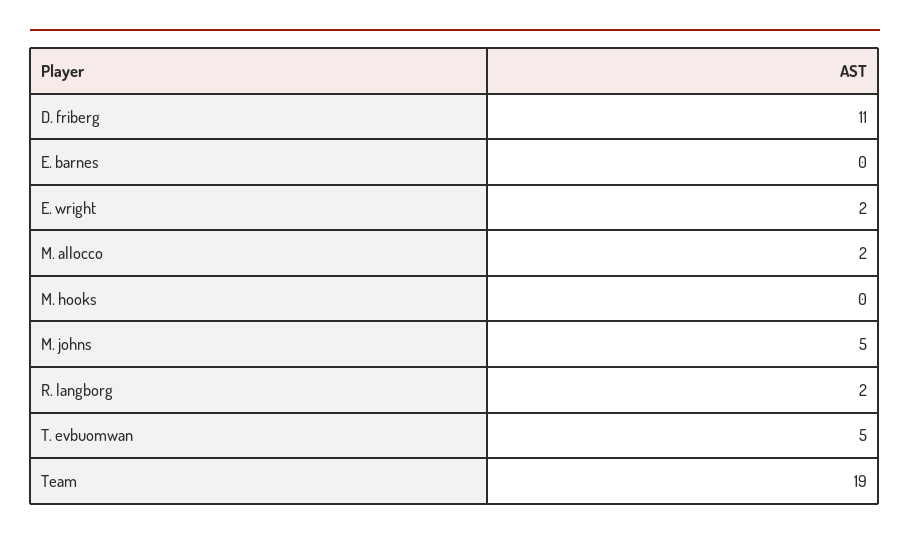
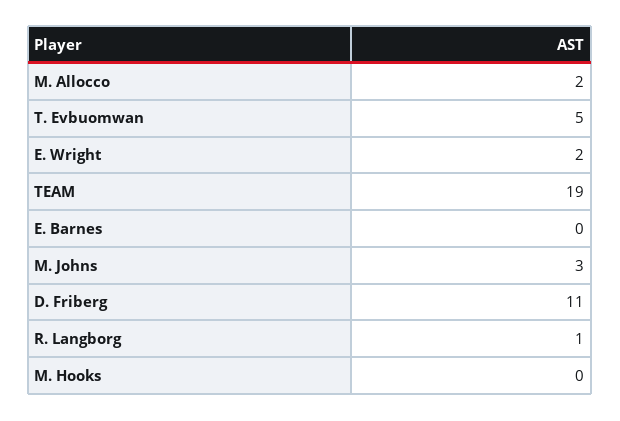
M. johns: 5 -> 3
R. langborg: 2 -> 1

